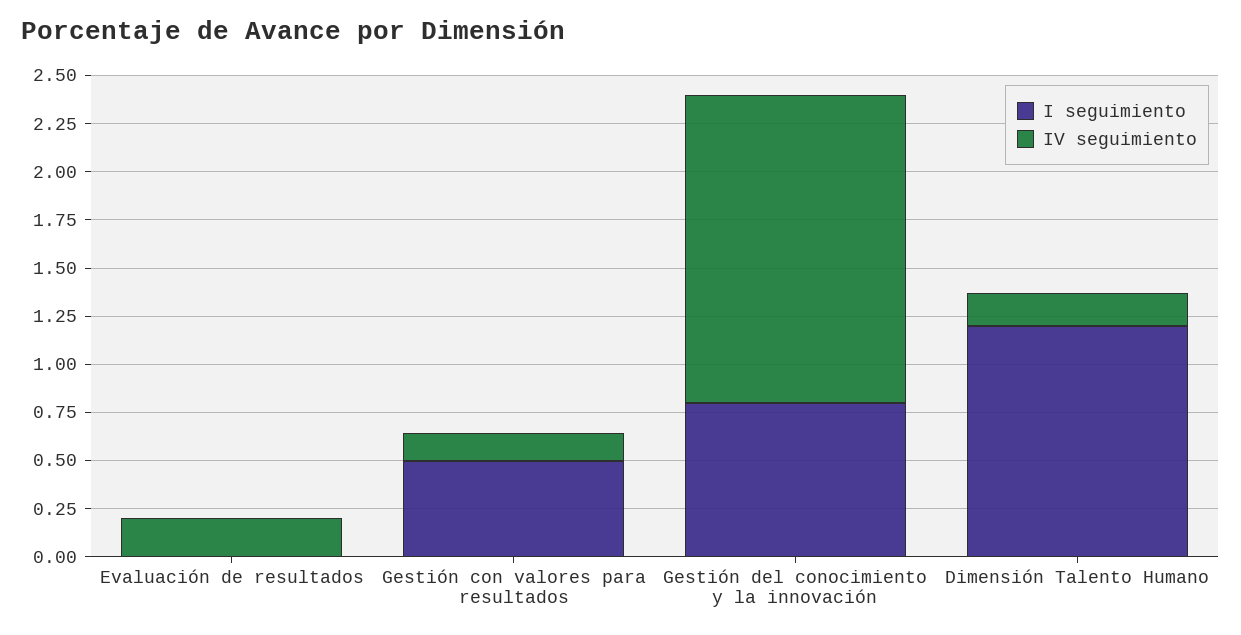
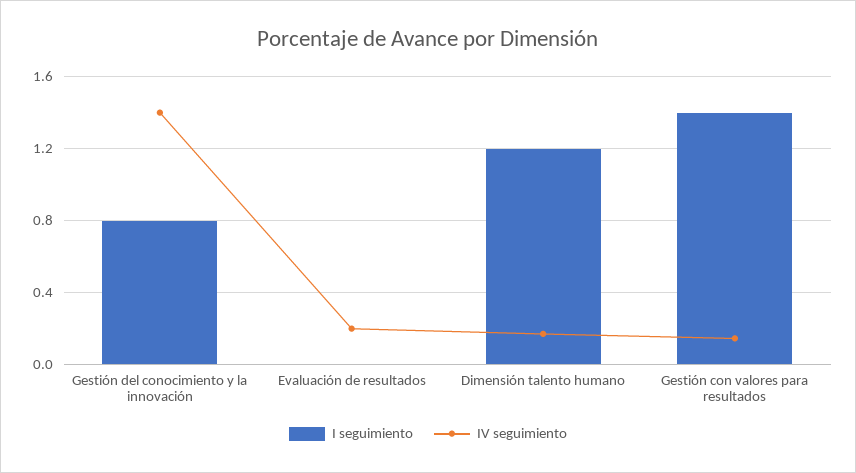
I seguimiento, Gestión con valores para resultados: 0.5 -> 1.4
IV seguimiento, Gestión del conocimiento y la innovación: 1.6 -> 1.4

